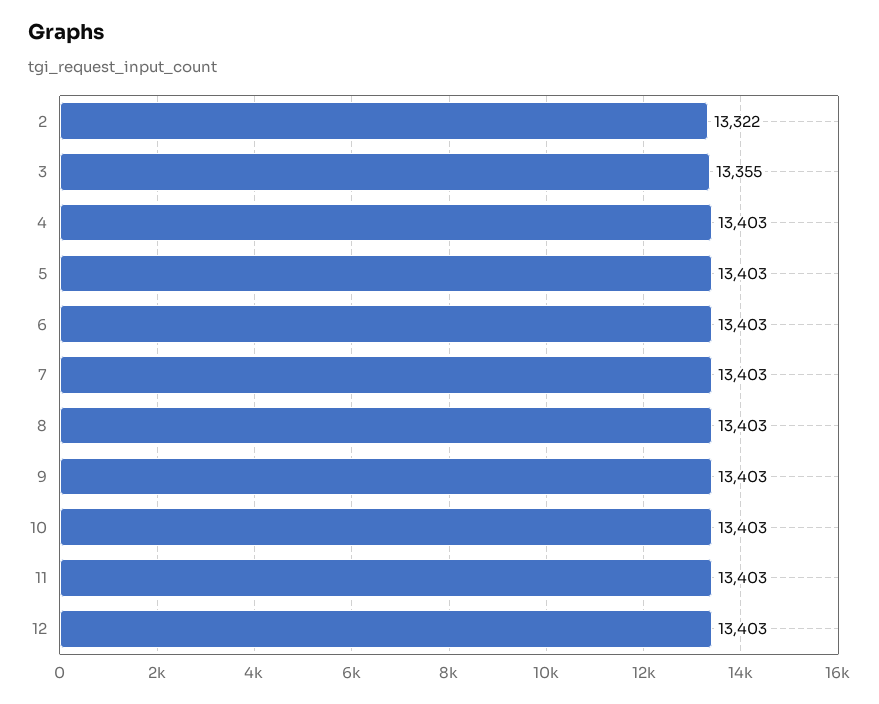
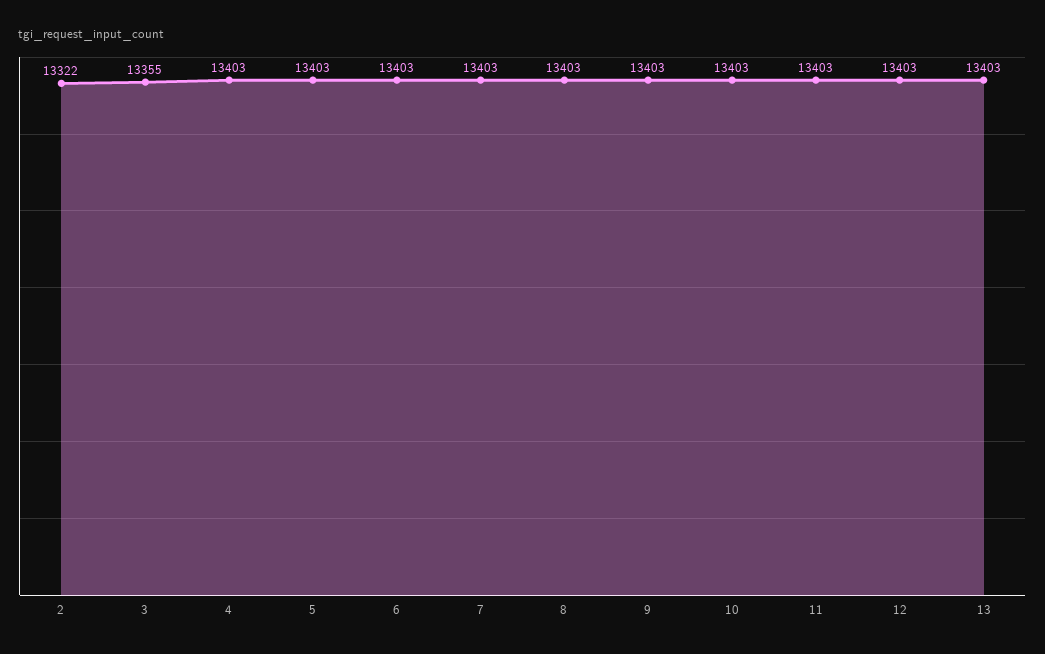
13: none -> 13403

